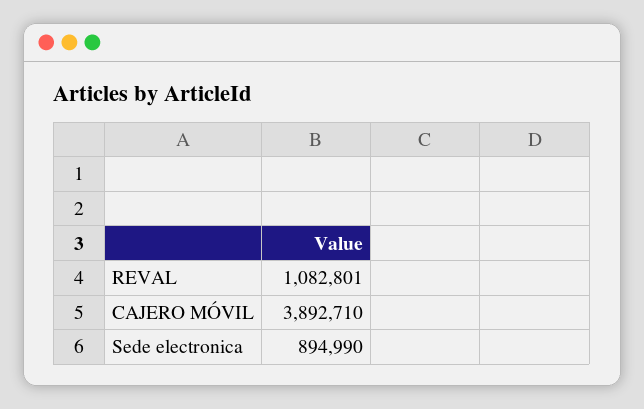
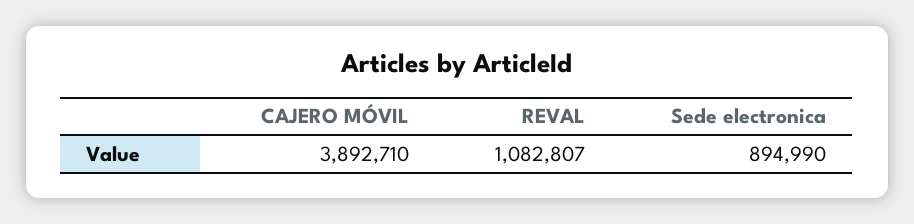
REVAL: 1082801 -> 1082807

